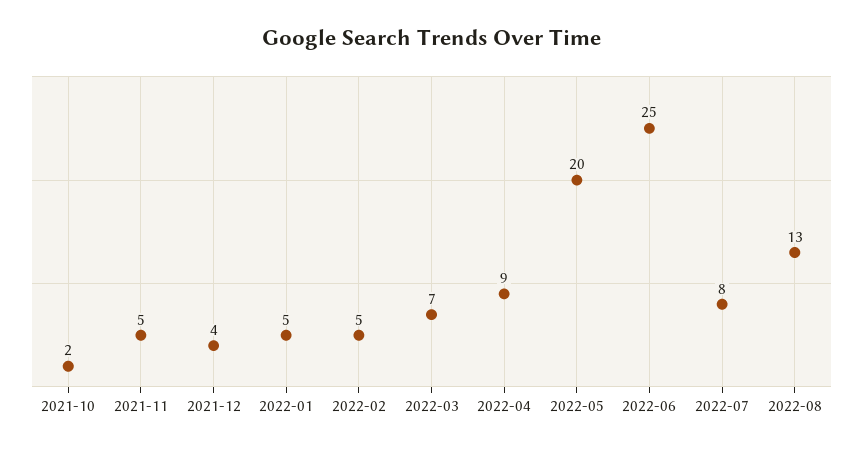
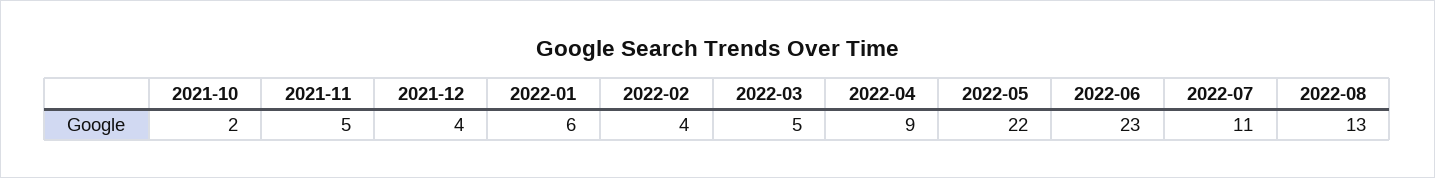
2022-01: 5 -> 6
2022-02: 5 -> 4
2022-03: 7 -> 5
2022-05: 20 -> 22
2022-06: 25 -> 23
2022-07: 8 -> 11

